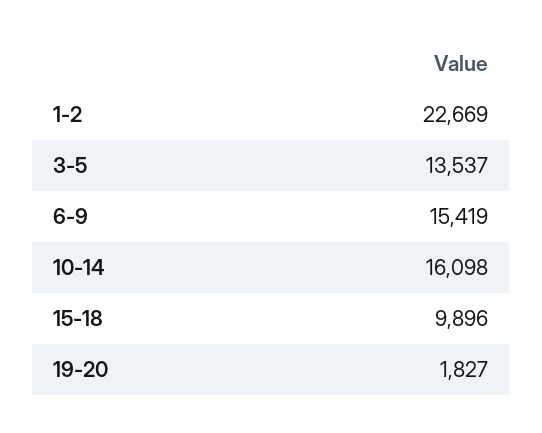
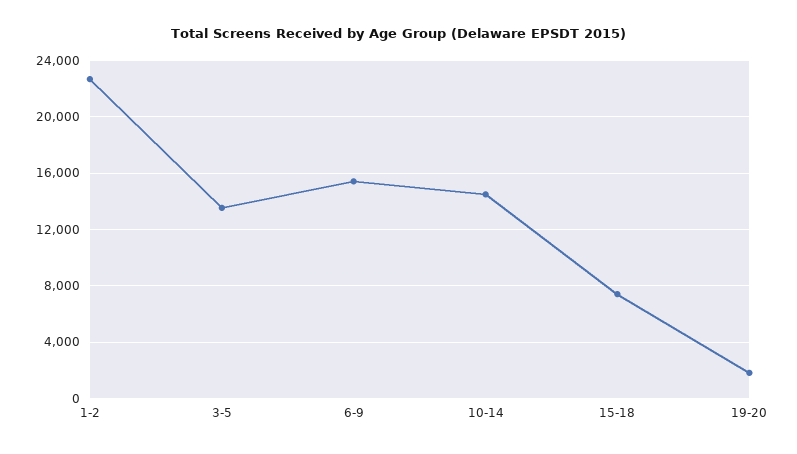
10-14: 16098 -> 14500
15-18: 9896 -> 7500

